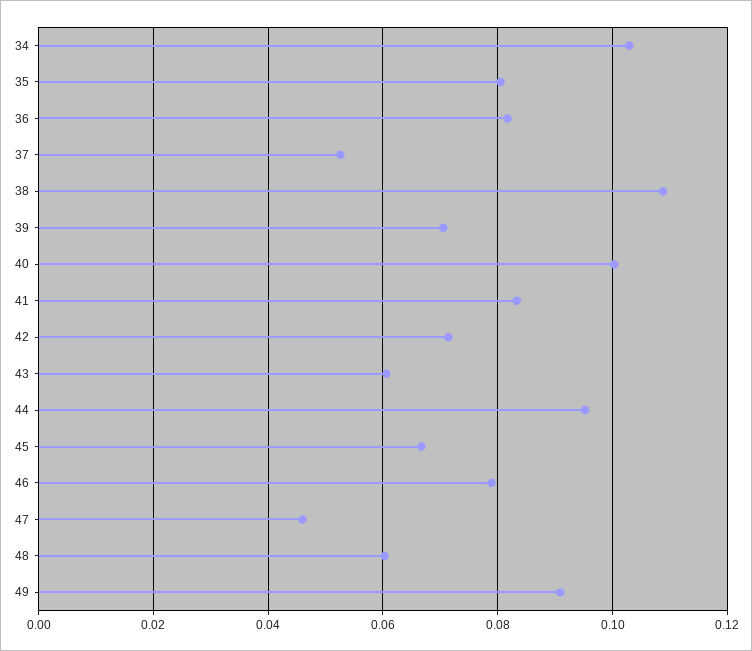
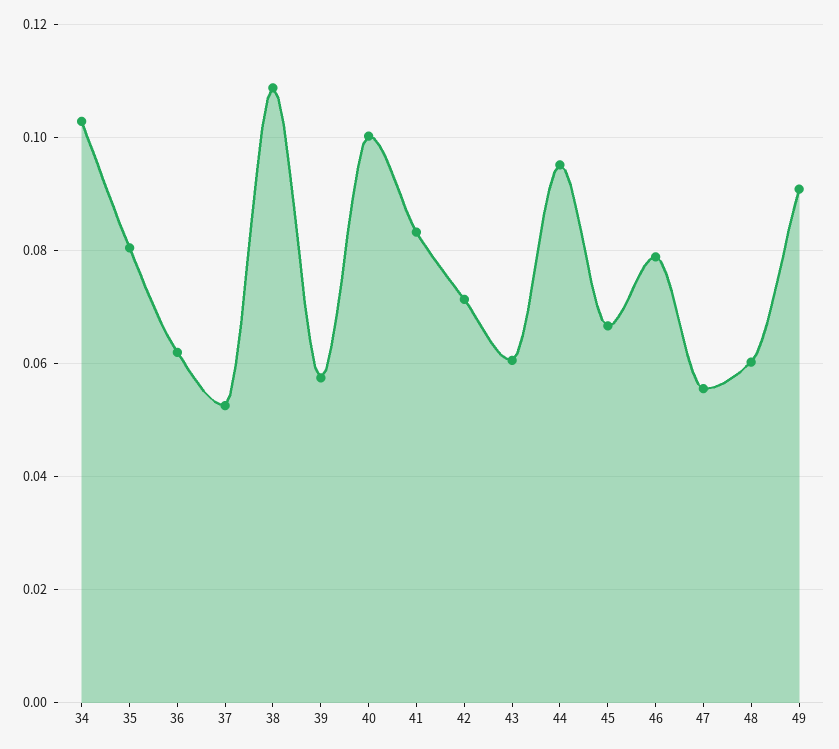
36: 0.082 -> 0.062
39: 0.07 -> 0.058
47: 0.046 -> 0.056

